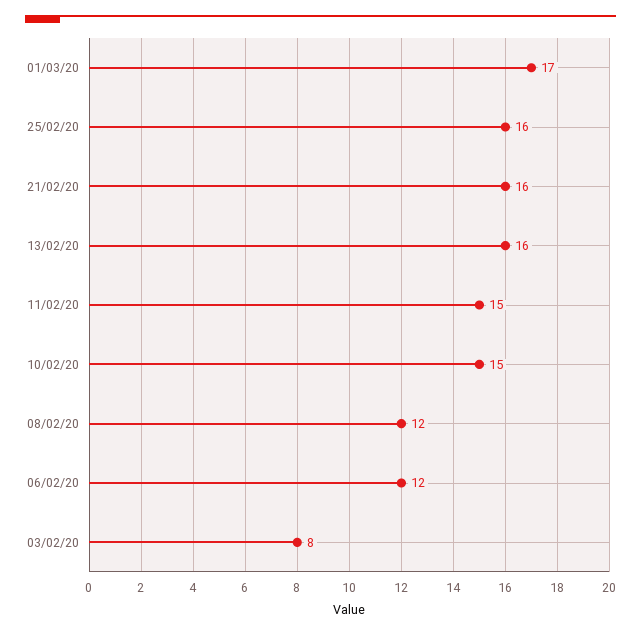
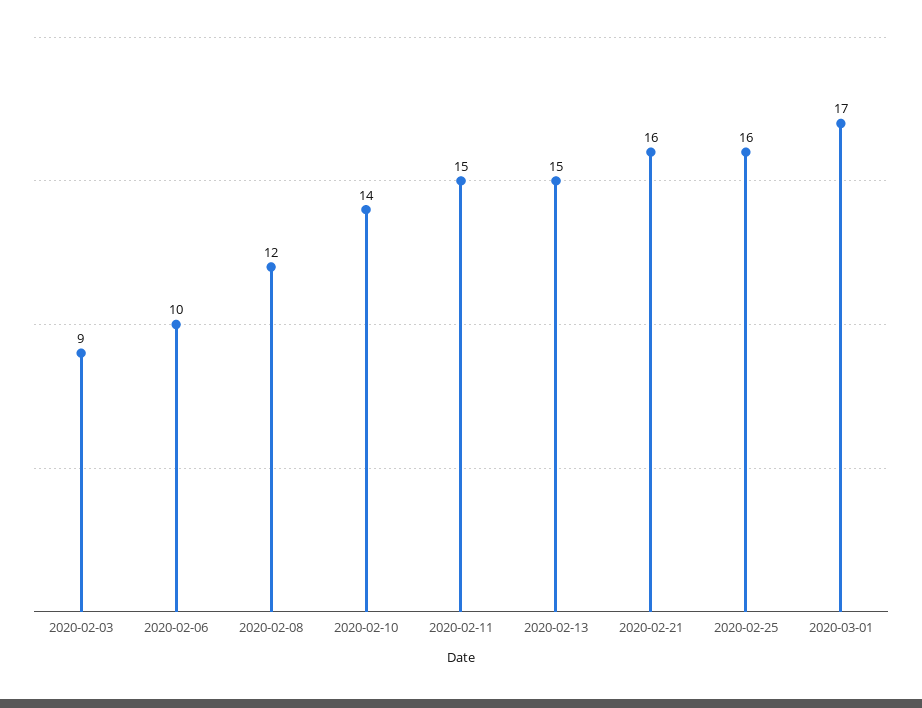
13/02/20: 16 -> 15
10/02/20: 15 -> 14
06/02/20: 12 -> 10
03/02/20: 8 -> 9

